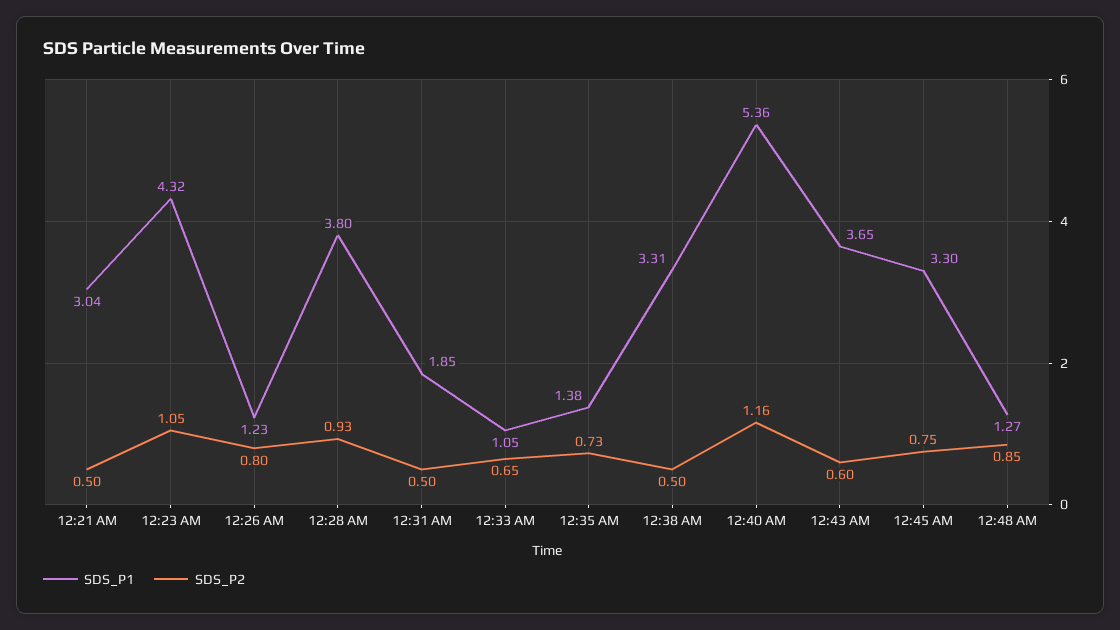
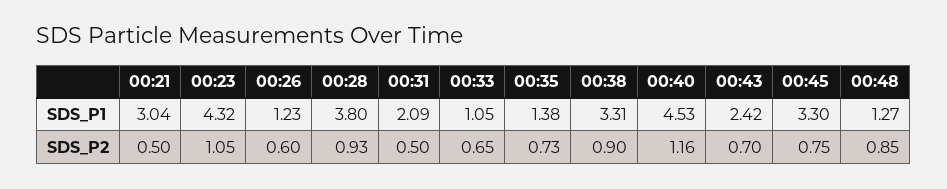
SDS_P2, 12:26 AM: 0.8 -> 0.6
SDS_P1, 12:31 AM: 1.85 -> 2.09
SDS_P2, 12:38 AM: 0.5 -> 0.9
SDS_P1, 12:40 AM: 5.36 -> 4.53
SDS_P1, 12:43 AM: 3.65 -> 2.42
SDS_P2, 12:43 AM: 0.6 -> 0.7

